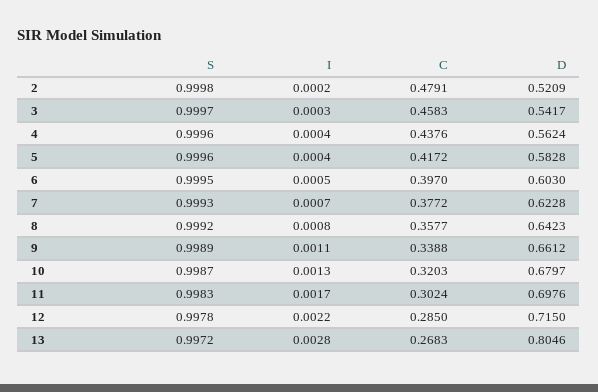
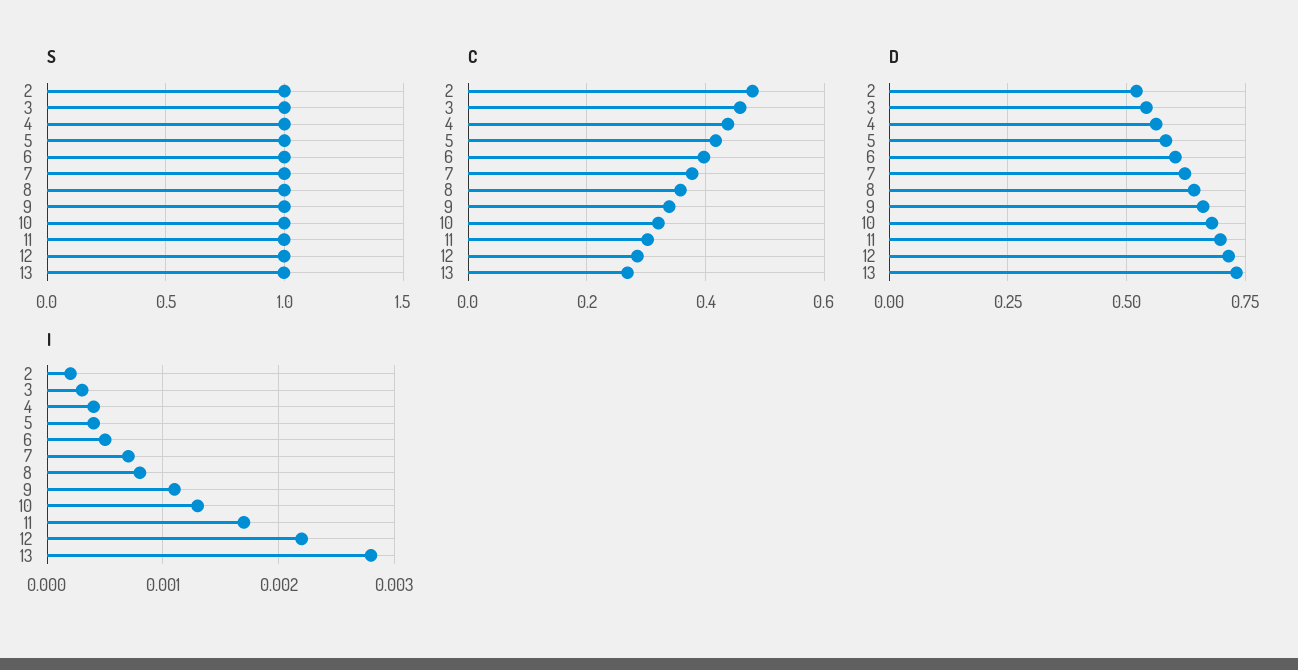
D, 13: 0.8046 -> 0.725

